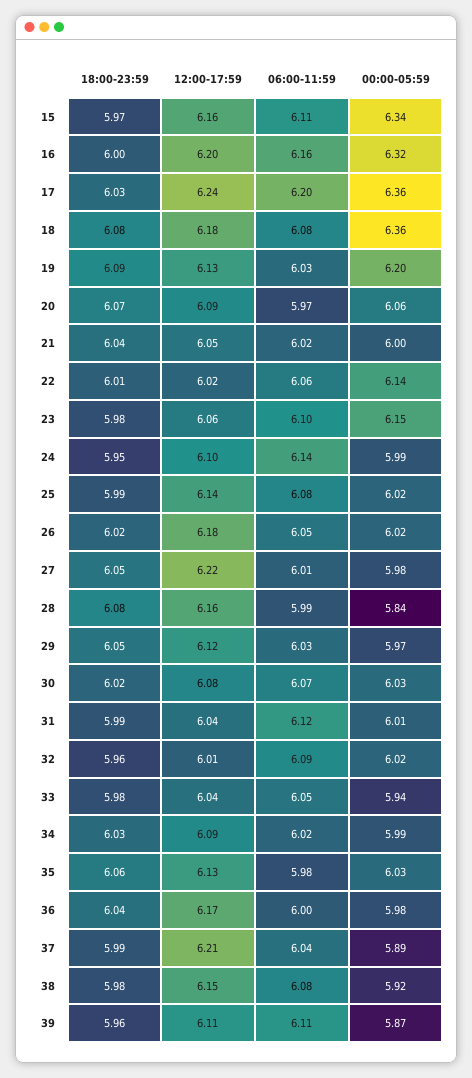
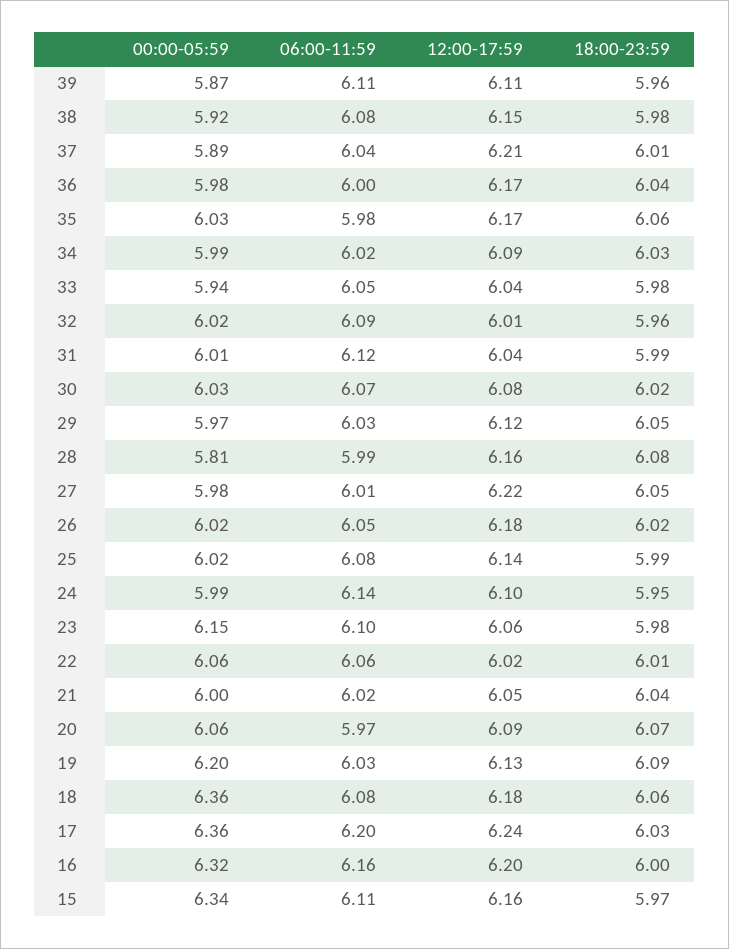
18:00-23:59, 18: 6.08 -> 6.06
00:00-05:59, 22: 6.14 -> 6.06
00:00-05:59, 28: 5.84 -> 5.81
12:00-17:59, 35: 6.13 -> 6.17
18:00-23:59, 37: 5.99 -> 6.01

